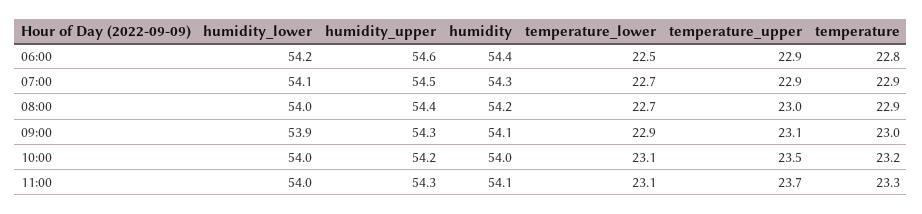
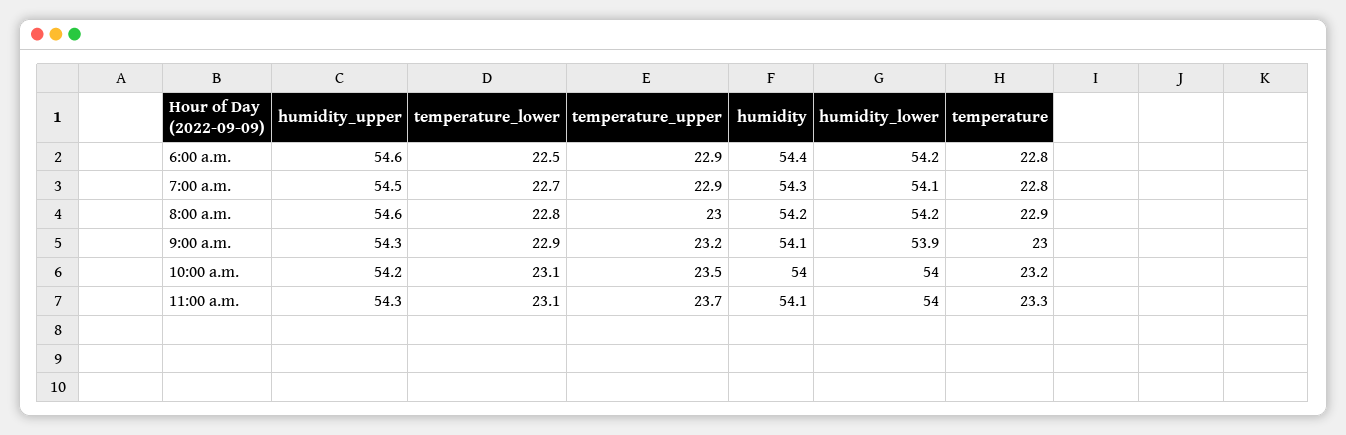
temperature, 07:00: 22.9 -> 22.8
humidity_lower, 08:00: 54 -> 54.2
humidity_upper, 08:00: 54.4 -> 54.6
temperature_lower, 08:00: 22.7 -> 22.8
temperature_upper, 09:00: 23.1 -> 23.2

